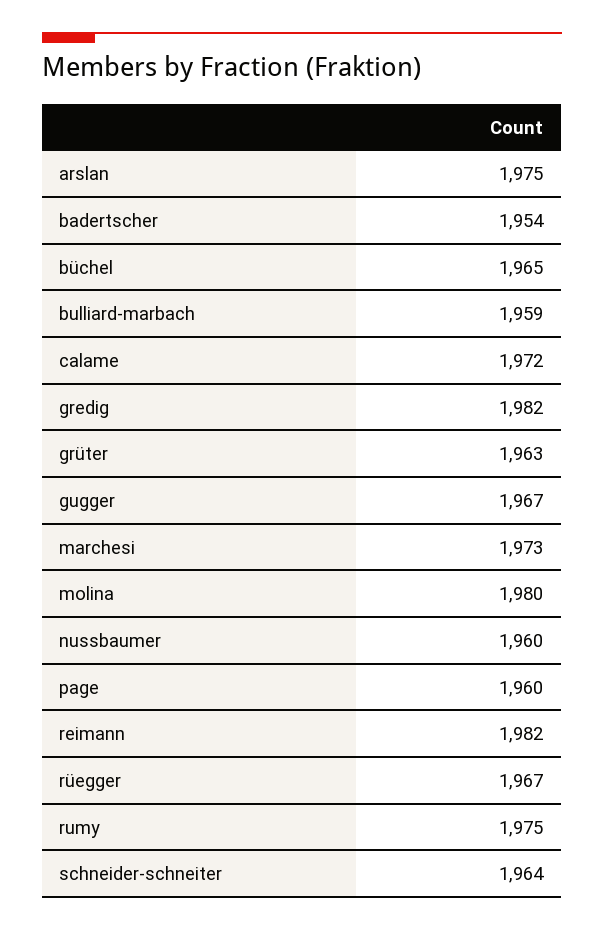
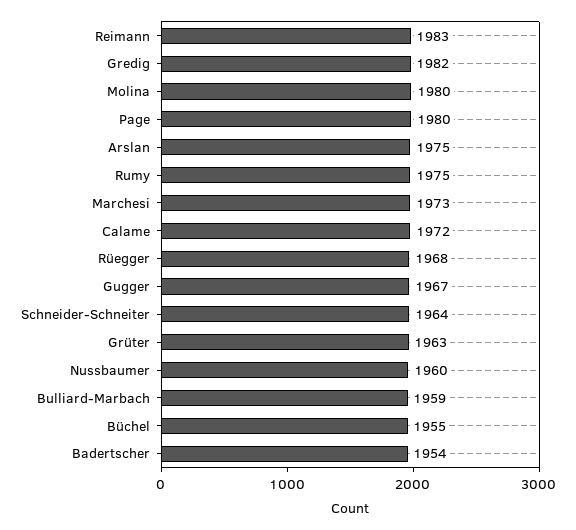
büchel: 1965 -> 1955
page: 1960 -> 1980
reimann: 1982 -> 1983
rüegger: 1967 -> 1968

